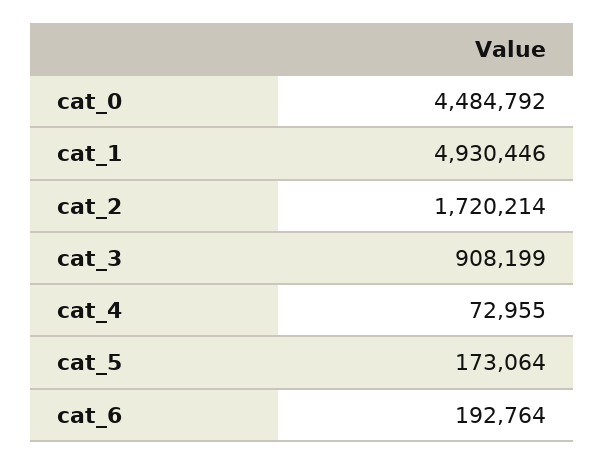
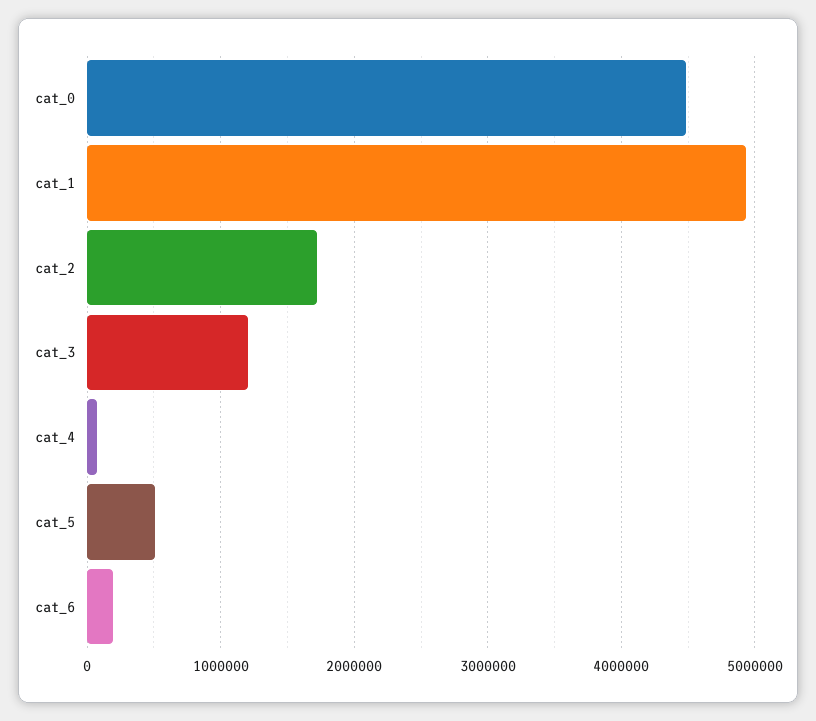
cat_3: 908199 -> 1200000
cat_5: 173064 -> 500000

